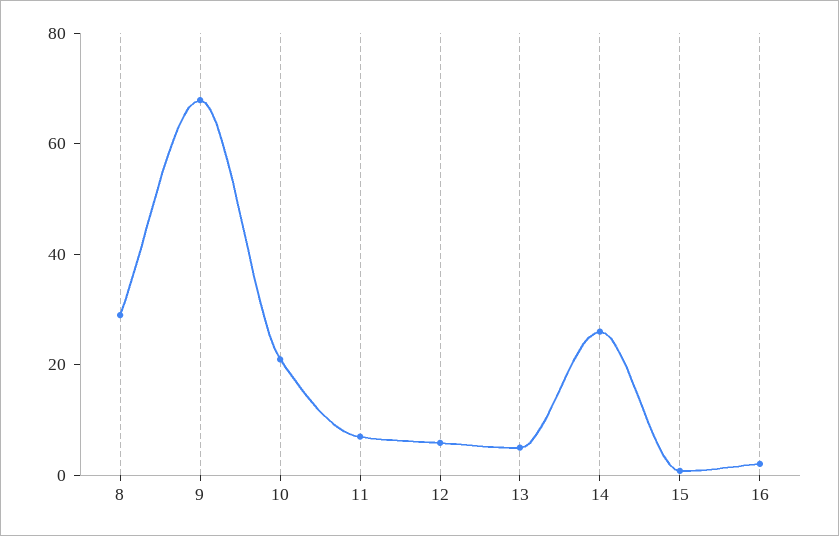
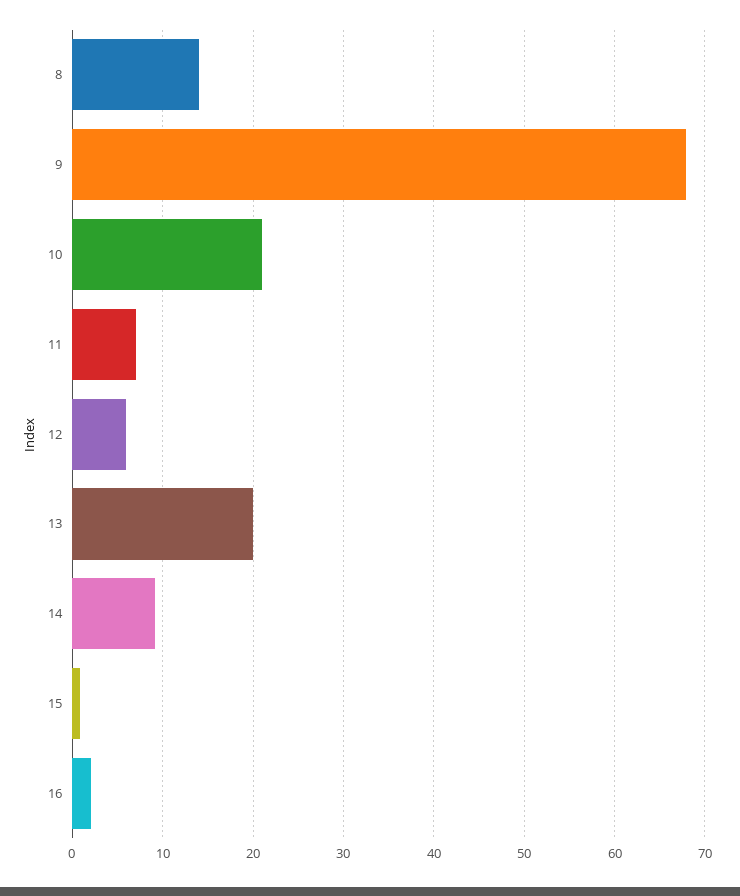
8: 30 -> 14
13: 5 -> 20
14: 25 -> 9

